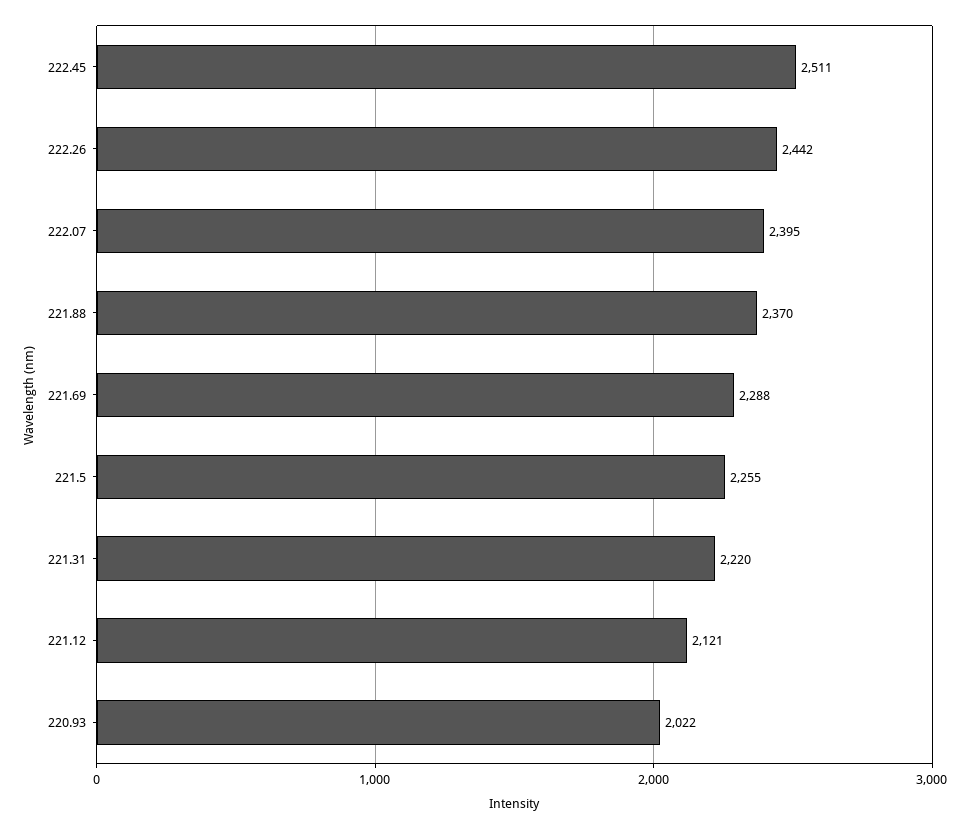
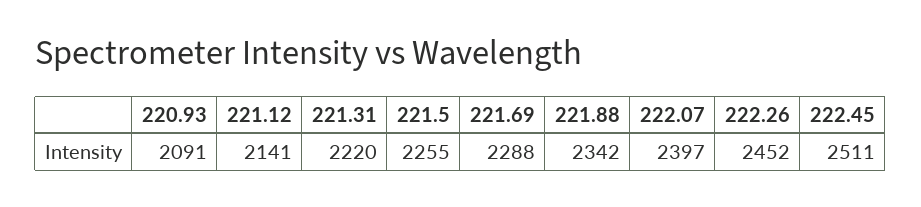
222.26: 2442 -> 2452
222.07: 2395 -> 2397
221.88: 2370 -> 2342
221.12: 2121 -> 2141
220.93: 2022 -> 2091

